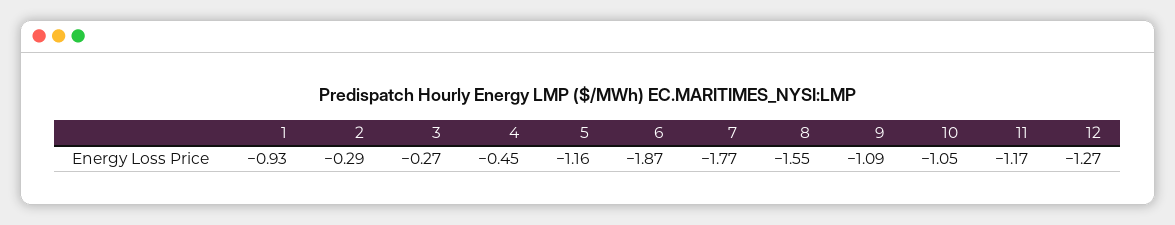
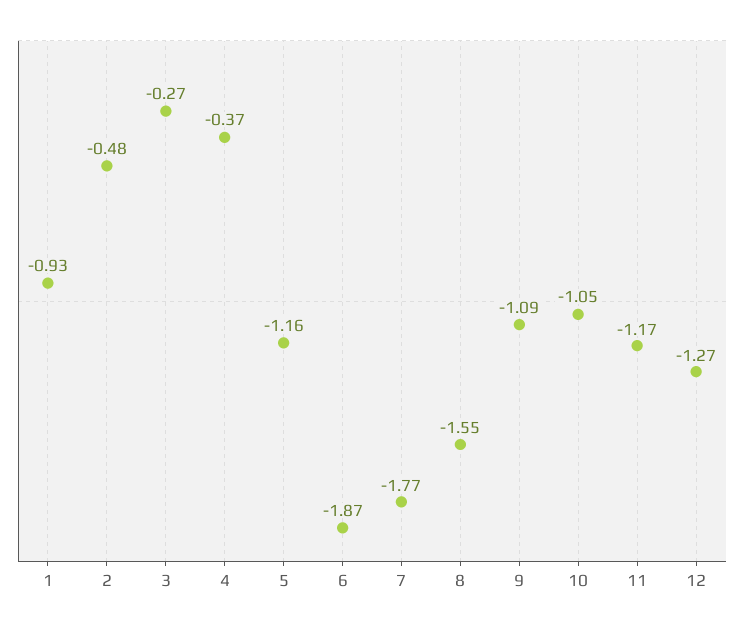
2: -0.29 -> -0.48
4: -0.45 -> -0.37

